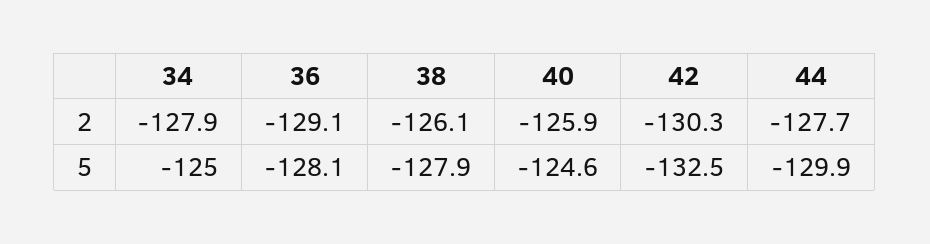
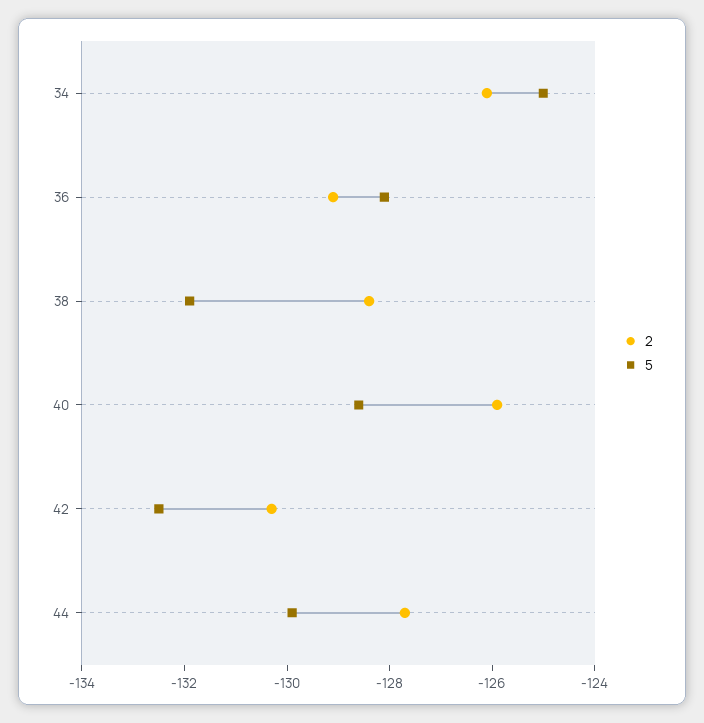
2, 34: -127.9 -> -126
2, 38: -126.1 -> -128.5
5, 38: -127.9 -> -132
5, 40: -124.6 -> -128.5

